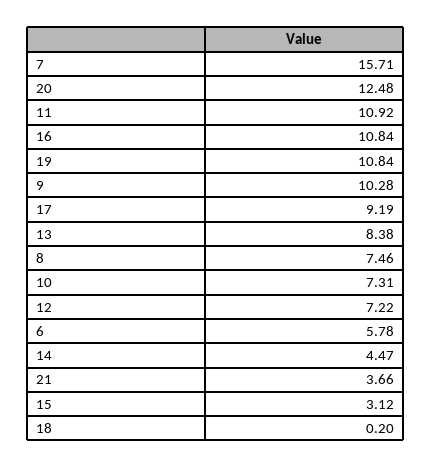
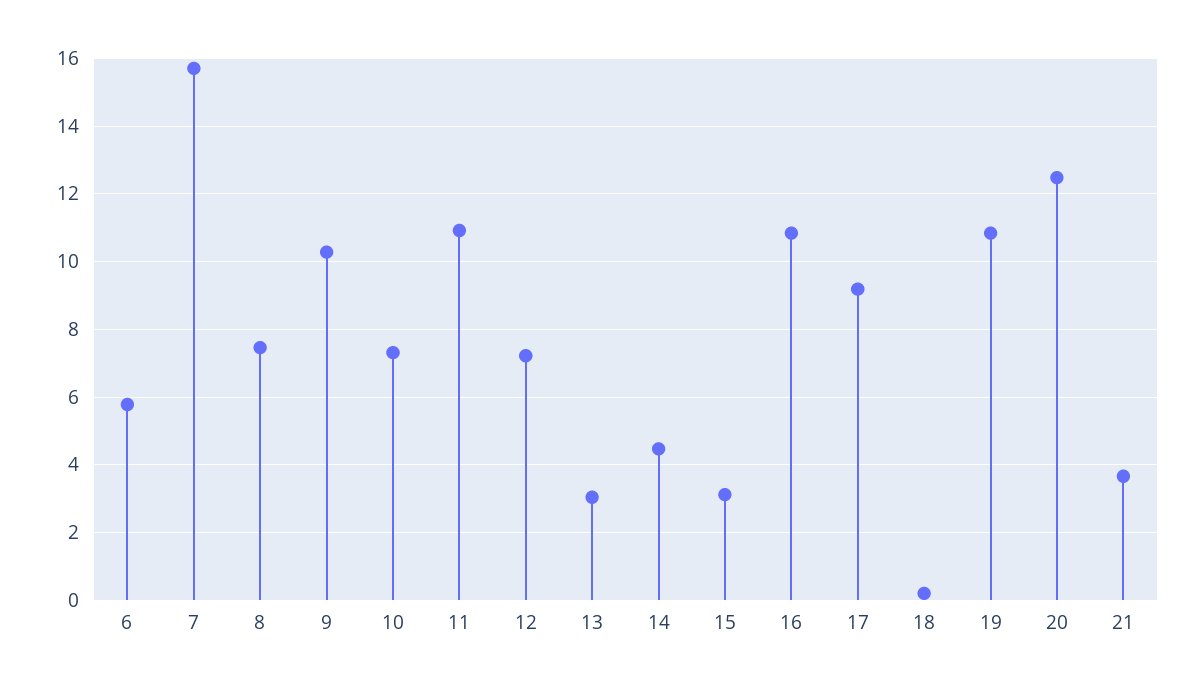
13: 8.38 -> 3

